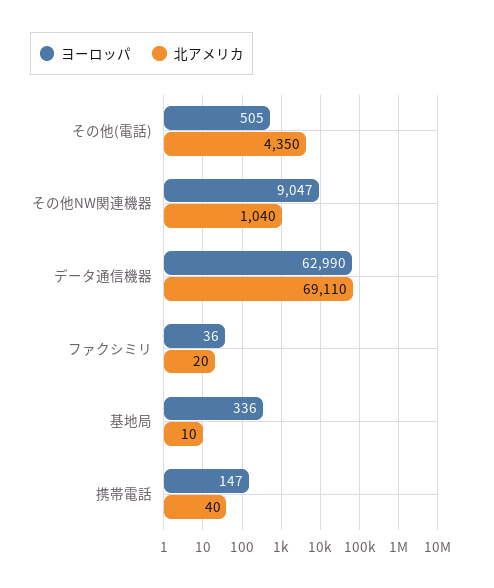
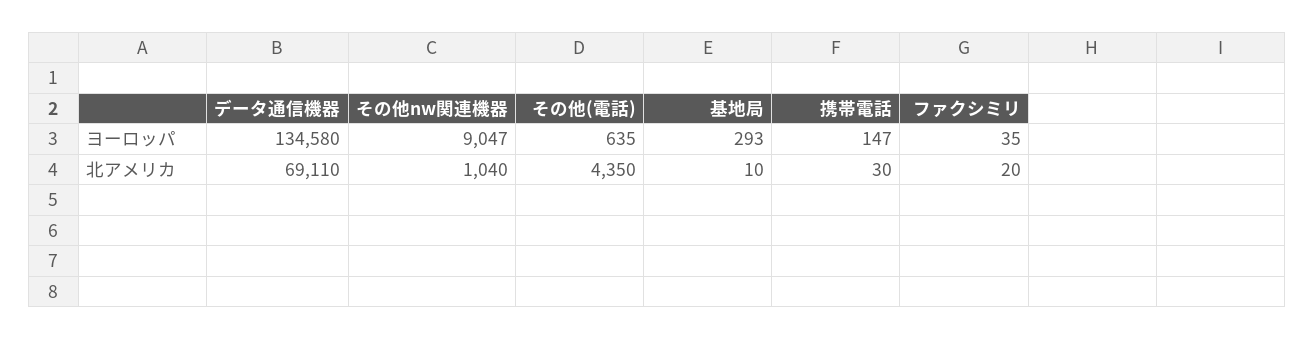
ヨーロッパ, その他(電話): 505 -> 635
ヨーロッパ, データ通信機器: 62990 -> 134580
ヨーロッパ, ファクシミリ: 36 -> 35
ヨーロッパ, 基地局: 336 -> 293
北アメリカ, 携帯電話: 40 -> 30

